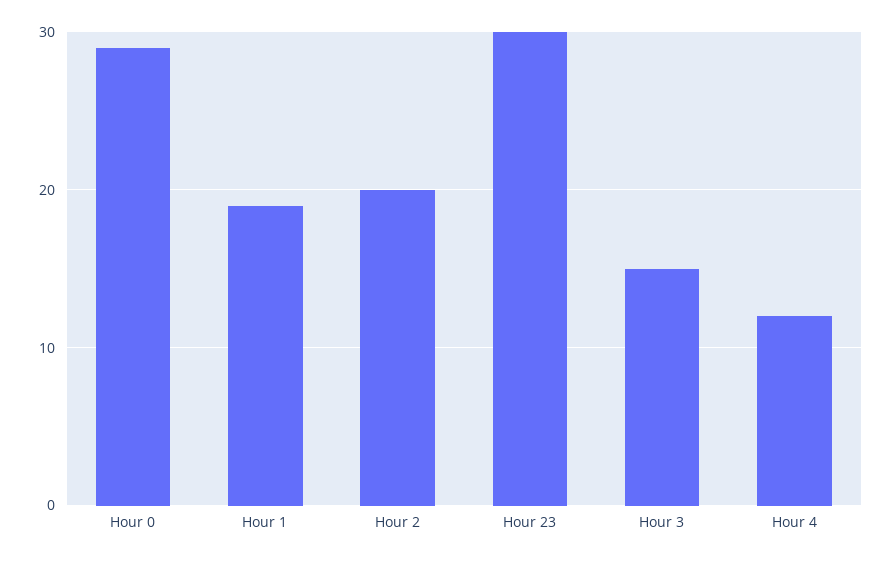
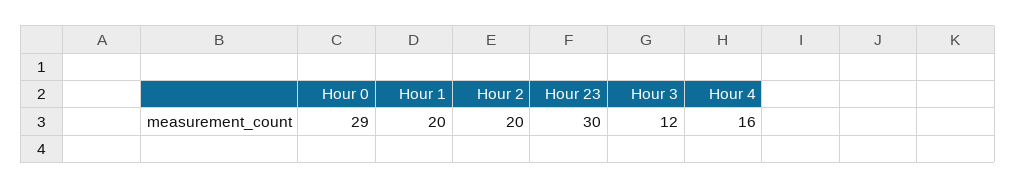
Hour 1: 19 -> 20
Hour 3: 15 -> 12
Hour 4: 12 -> 16

